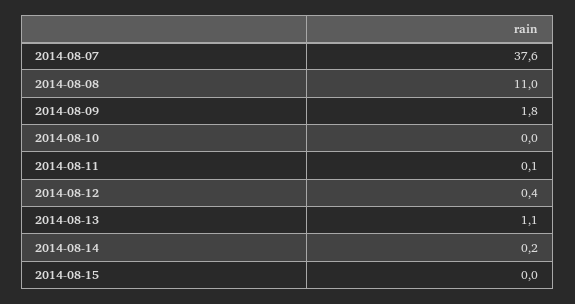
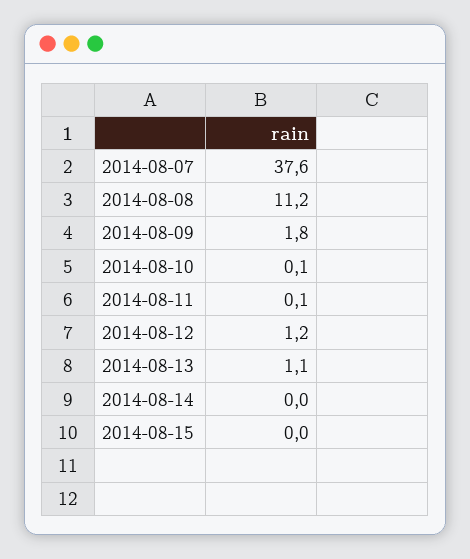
2014-08-08: 11 -> 11.2
2014-08-10: 0 -> 0.1
2014-08-12: 0.4 -> 1.2
2014-08-14: 0.2 -> 0

